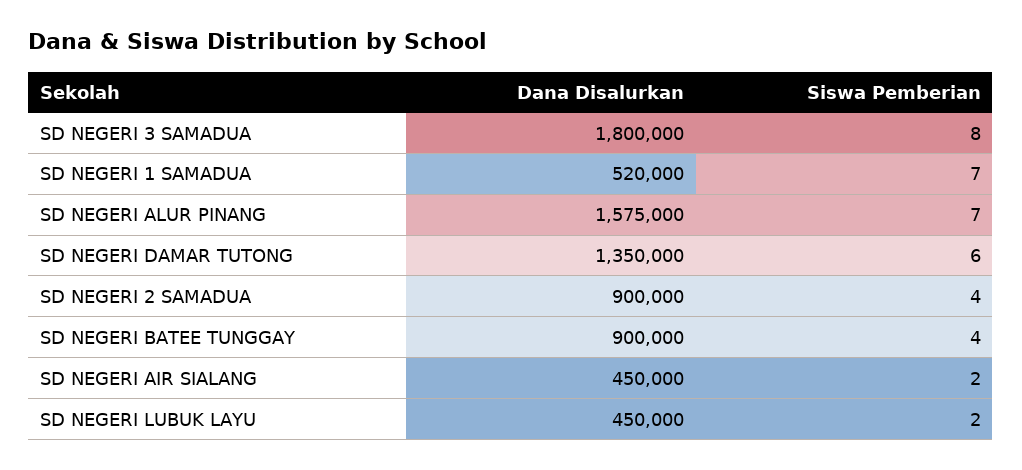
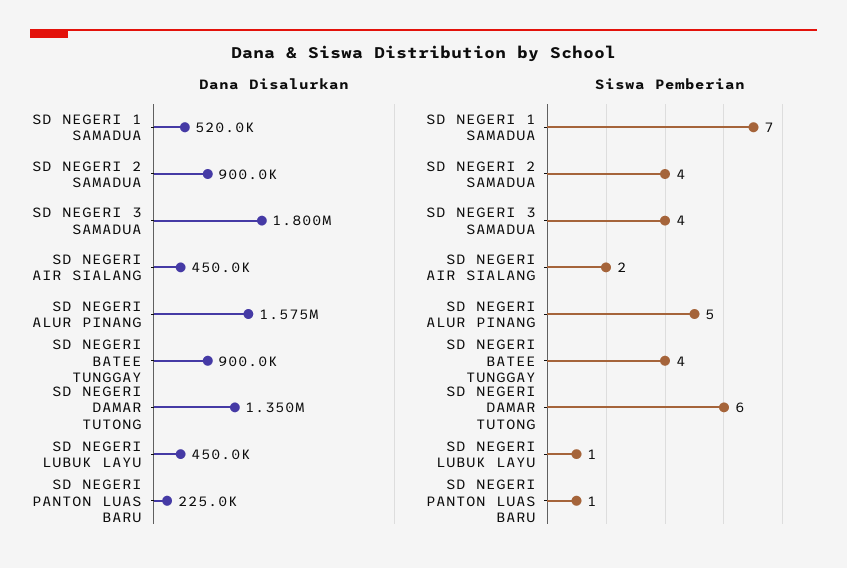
Siswa Pemberian, SD NEGERI 3 SAMADUA: 8 -> 4
Siswa Pemberian, SD NEGERI ALUR PINANG: 7 -> 5
Siswa Pemberian, SD NEGERI LUBUK LAYU: 2 -> 1
Dana Disalurkan, SD NEGERI PANTON LUAS BARU: none -> 225000
Siswa Pemberian, SD NEGERI PANTON LUAS BARU: none -> 1

